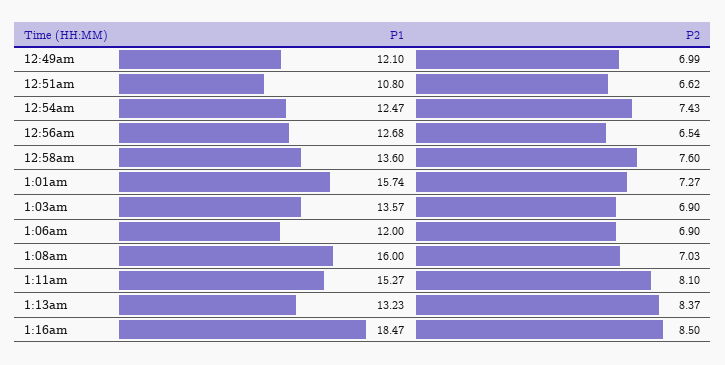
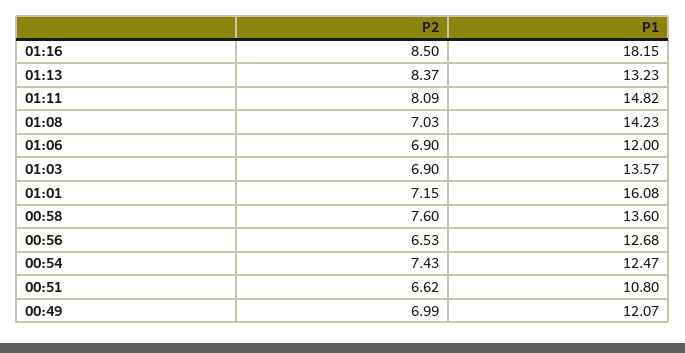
P1, 12:49am: 12.1 -> 12.07
P2, 12:56am: 6.54 -> 6.53
P1, 1:01am: 15.74 -> 16.08
P2, 1:01am: 7.27 -> 7.15
P1, 1:08am: 16 -> 14.23
P1, 1:11am: 15.27 -> 14.82
P2, 1:11am: 8.1 -> 8.09
P1, 1:16am: 18.47 -> 18.15

